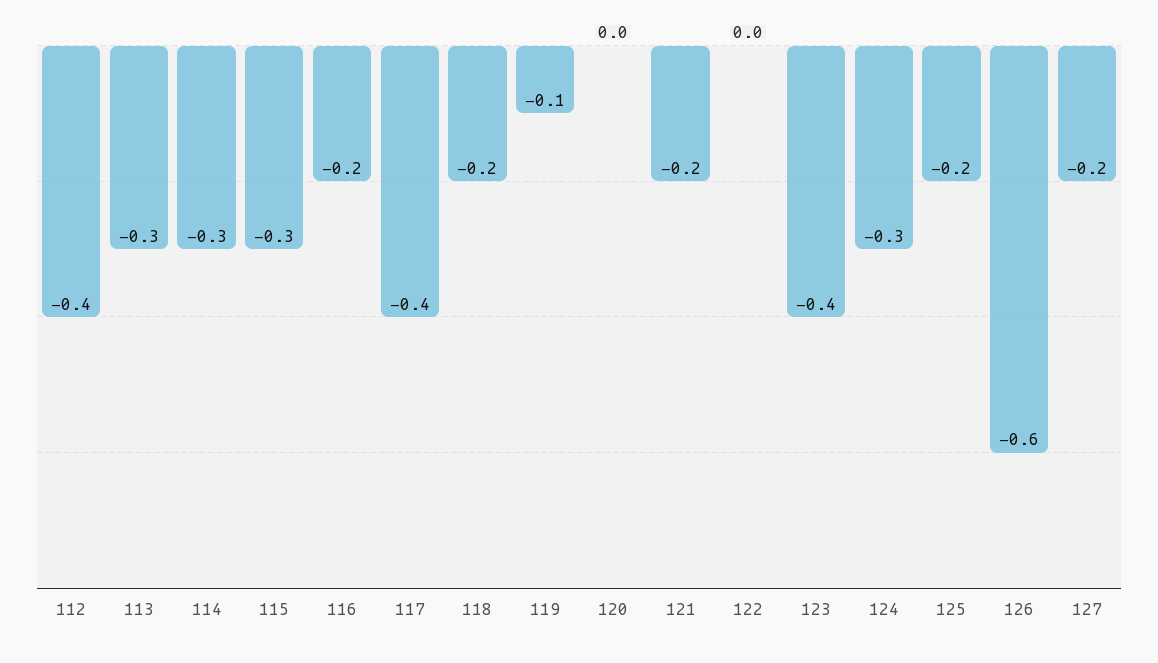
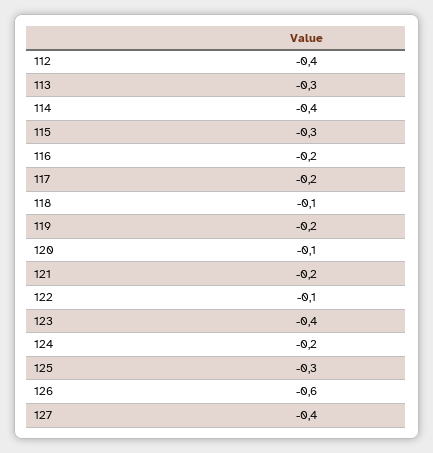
114: -0.3 -> -0.4
117: -0.4 -> -0.2
118: -0.2 -> -0.1
119: -0.1 -> -0.2
120: 0 -> -0.1
122: 0 -> -0.1
124: -0.3 -> -0.2
125: -0.2 -> -0.3
127: -0.2 -> -0.4

